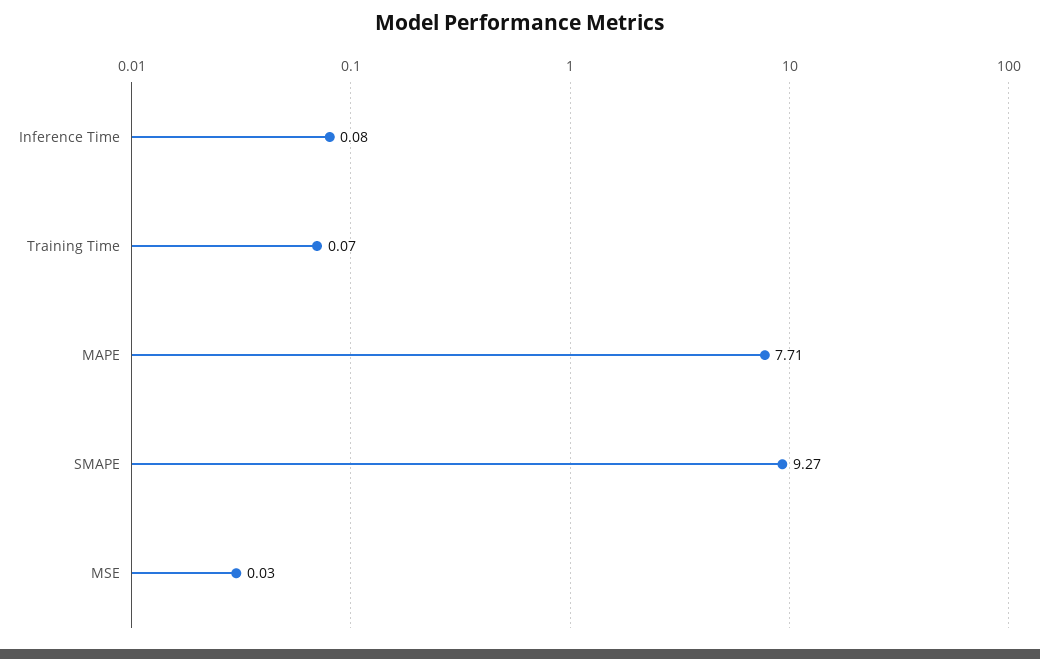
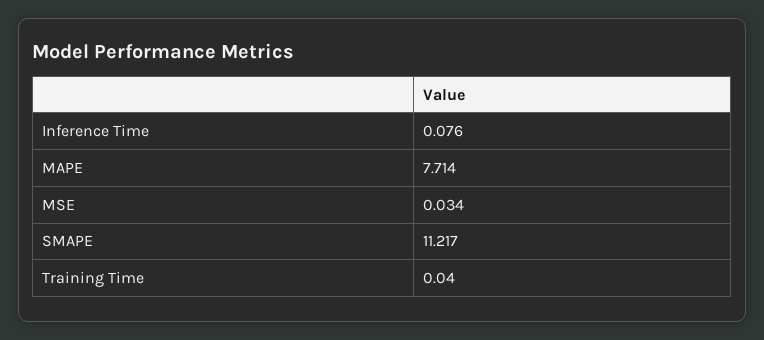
Training Time: 0.07 -> 0.04
SMAPE: 9.27 -> 11.217

